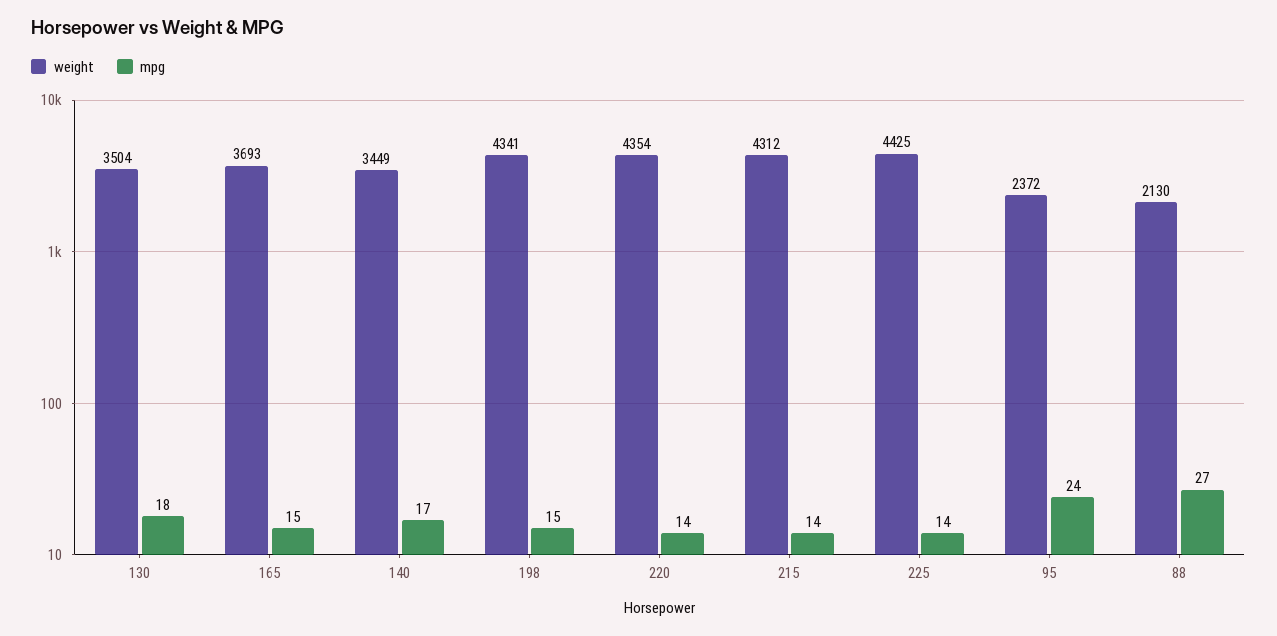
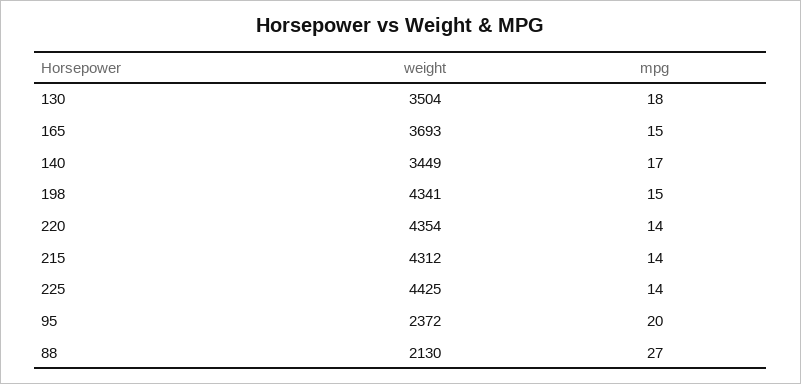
mpg, 95: 24 -> 20

